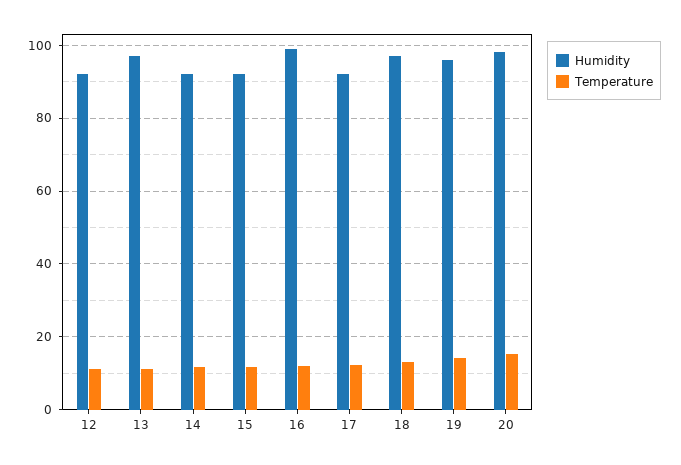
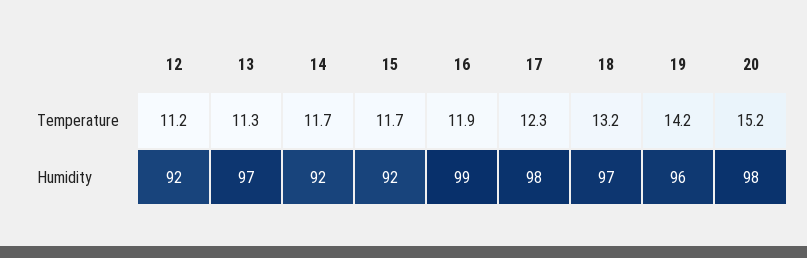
Humidity, 17: 92 -> 98

